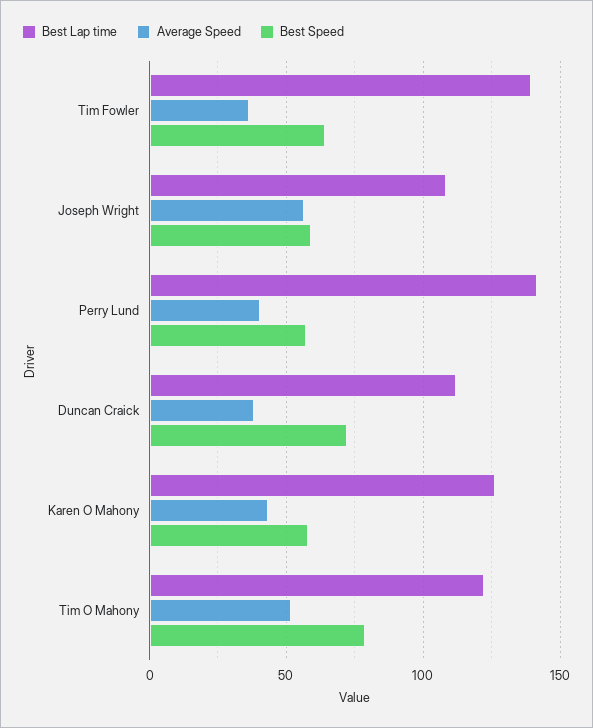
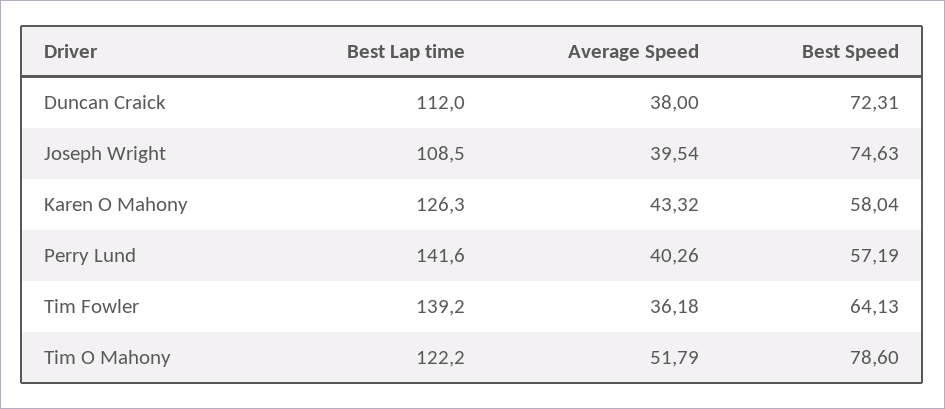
Average Speed, Joseph Wright: 55 -> 39.54
Best Speed, Joseph Wright: 60 -> 74.63

